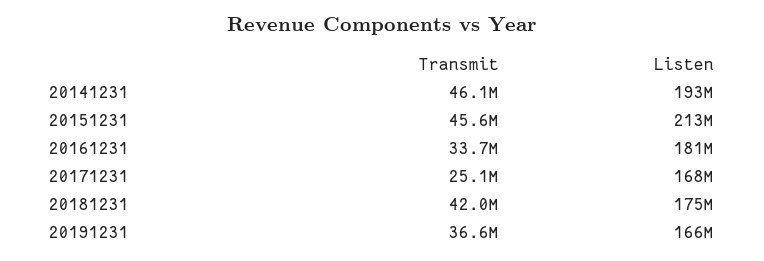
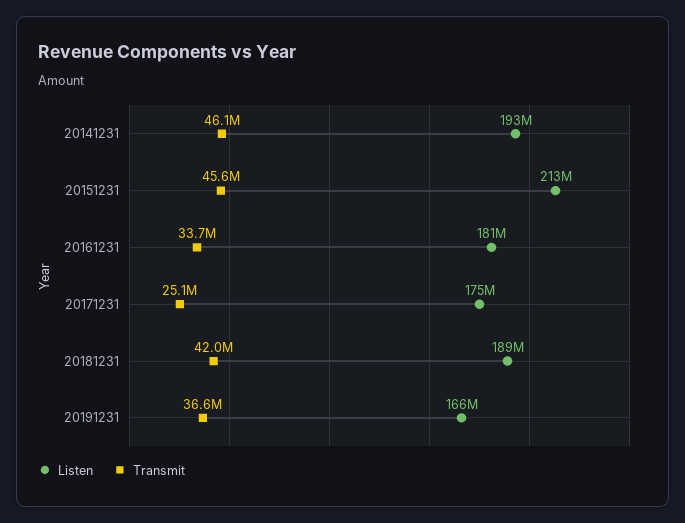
Listen, 20171231: 168000000 -> 175000000
Listen, 20181231: 175000000 -> 189000000

